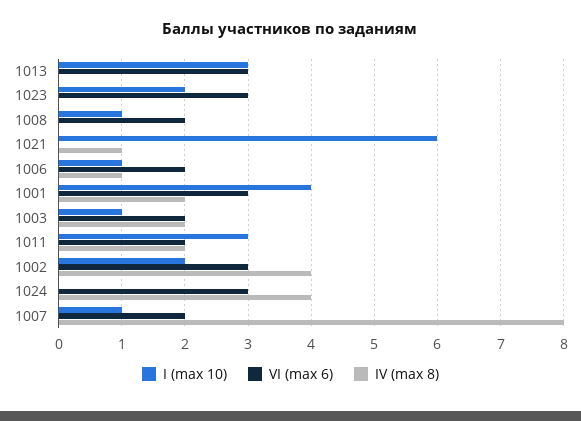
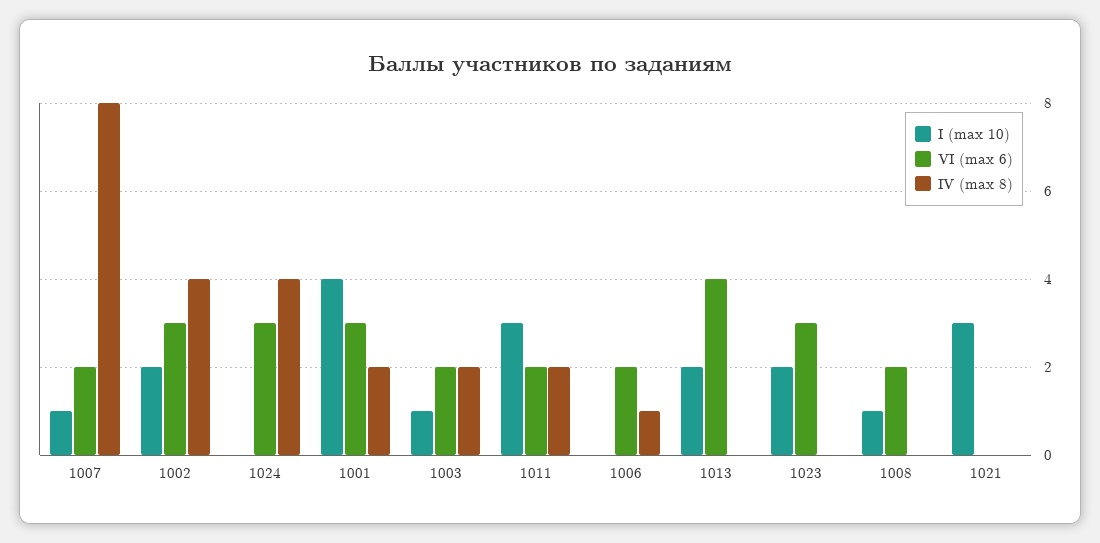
I (max 10), 1013: 3 -> 2
VI (max 6), 1013: 3 -> 4
I (max 10), 1021: 6 -> 3
IV (max 8), 1021: 1 -> 0
I (max 10), 1006: 1 -> 0

